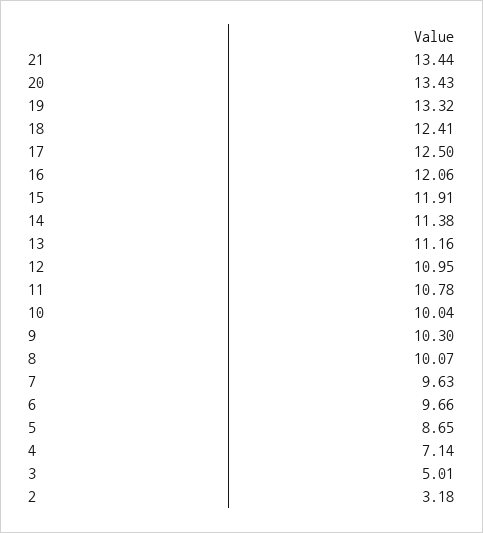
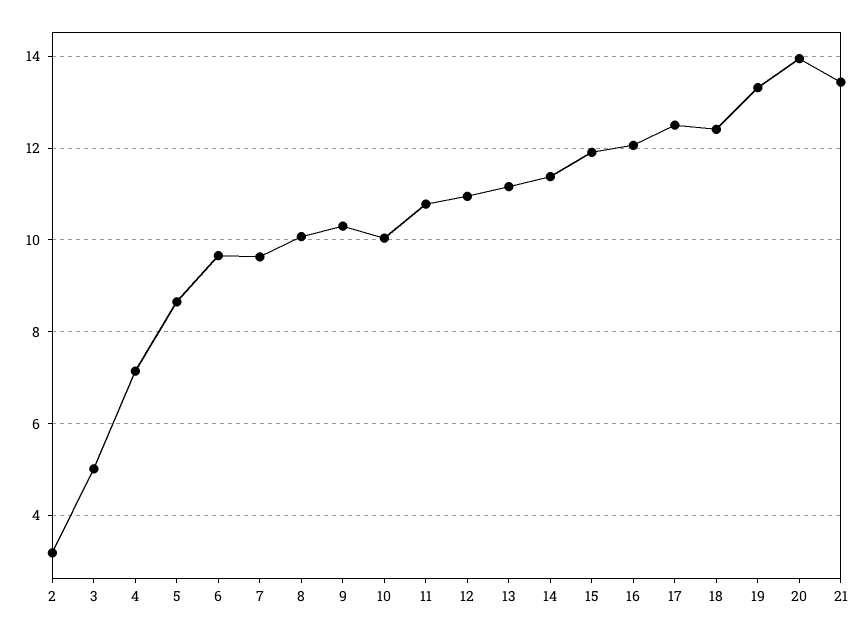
20: 13.43 -> 14

